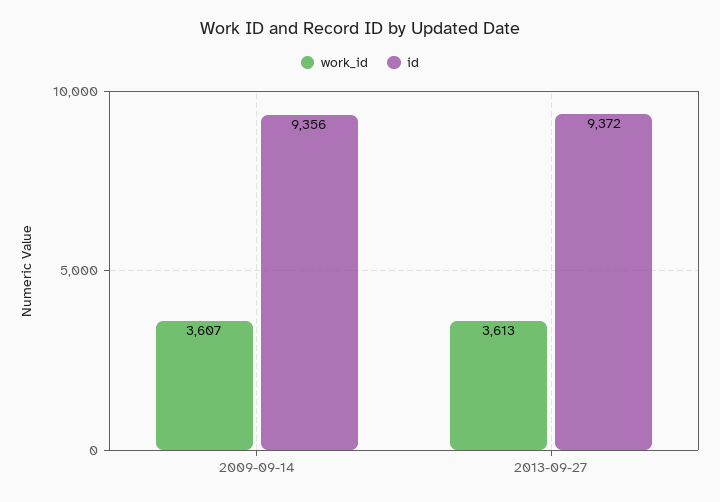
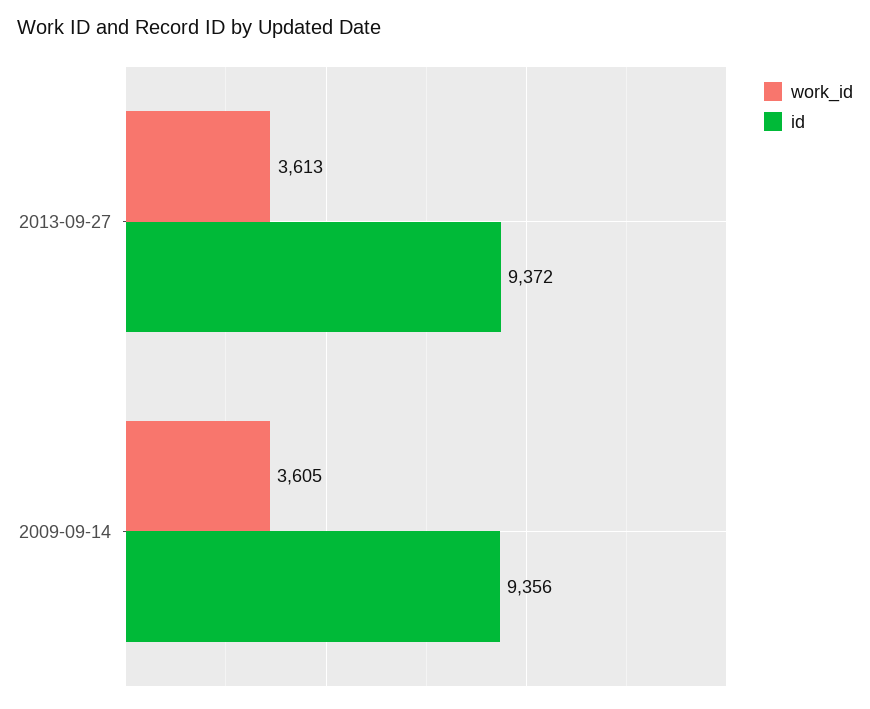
work_id, 2009-09-14: 3607 -> 3605

